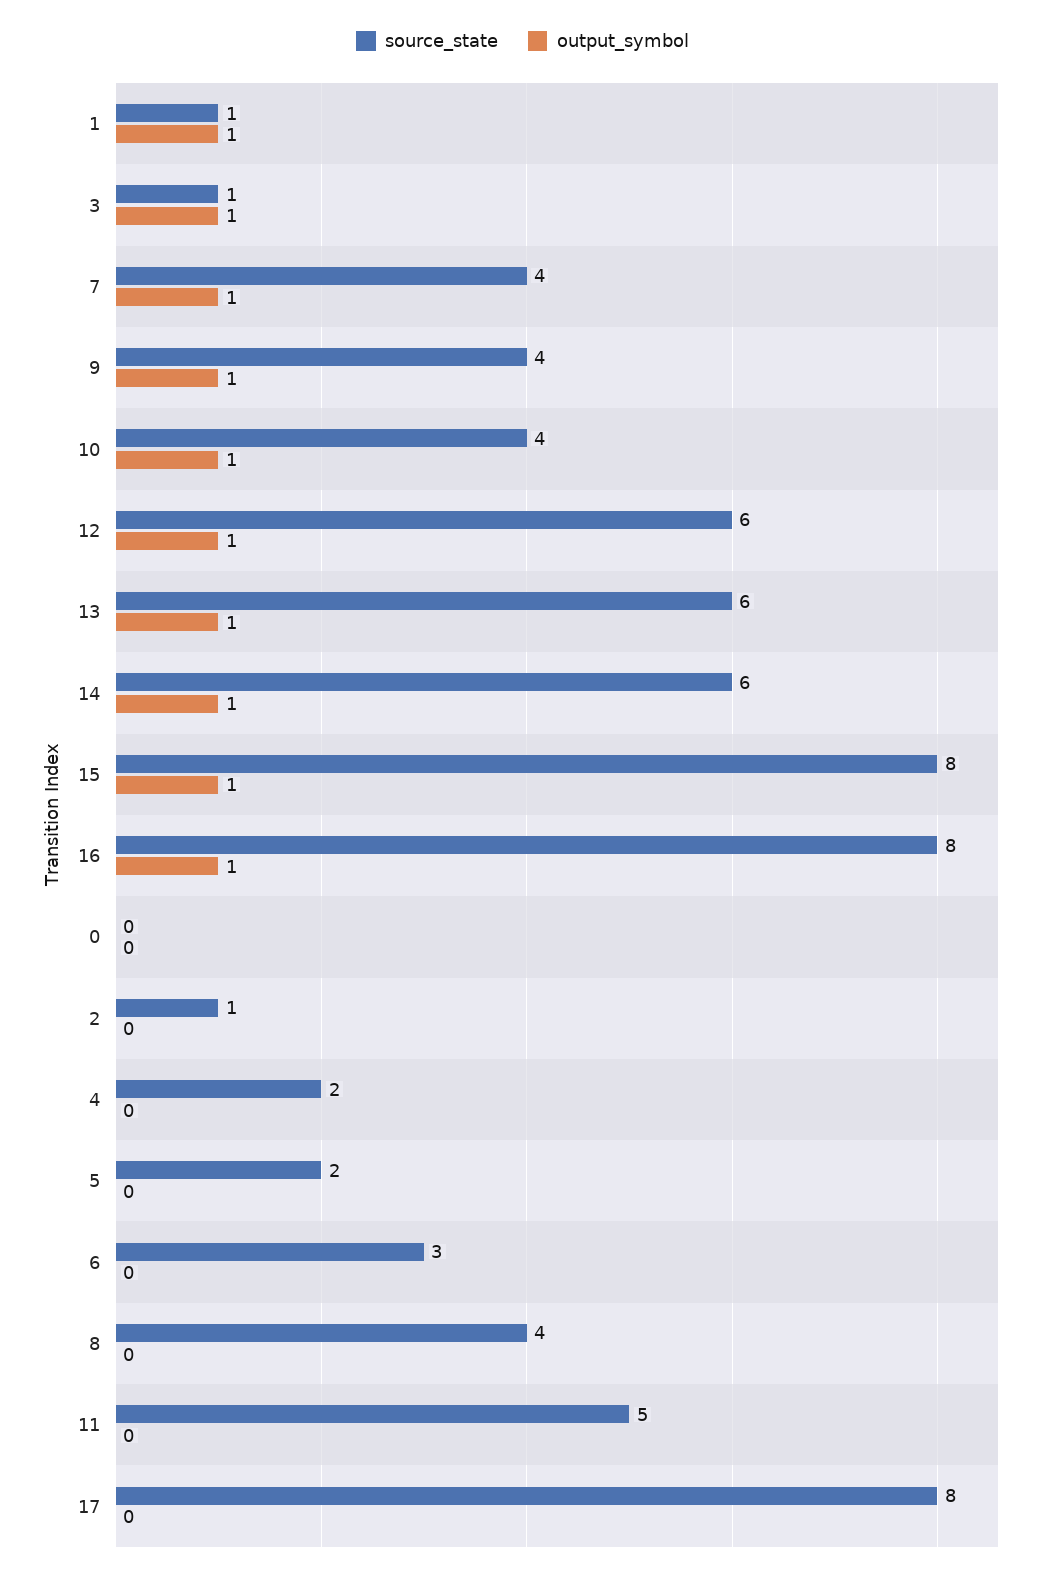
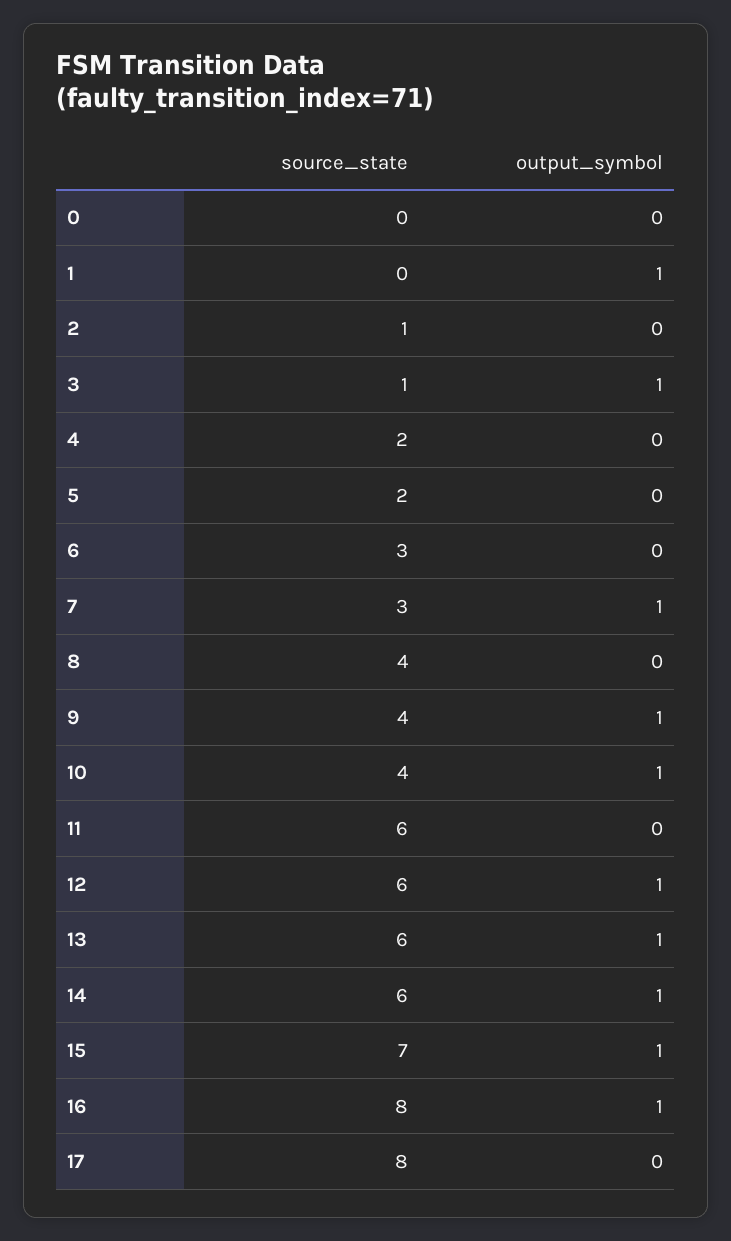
source_state, 1: 1 -> 0
source_state, 7: 4 -> 3
source_state, 15: 8 -> 7
source_state, 11: 5 -> 6

